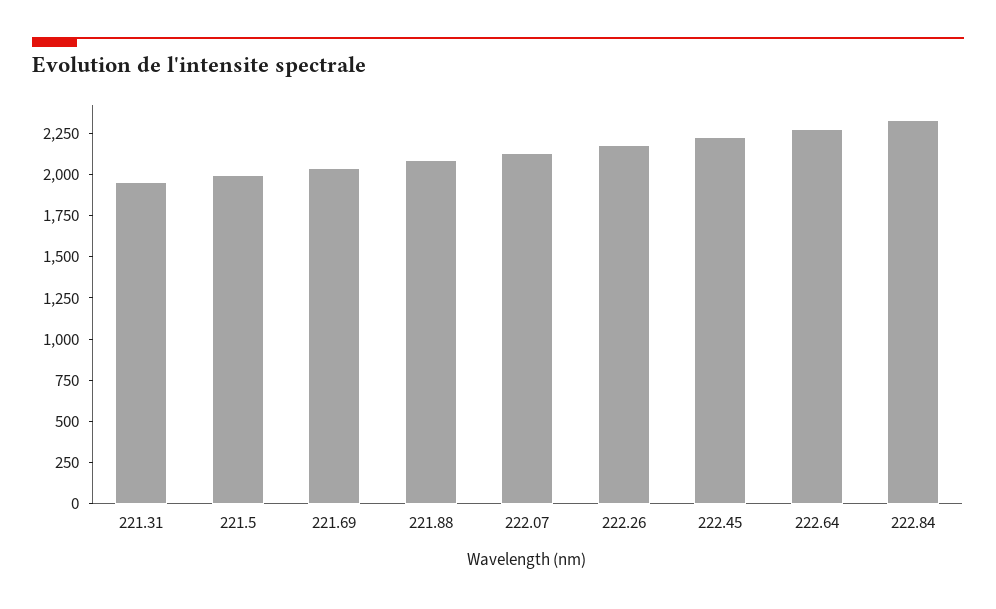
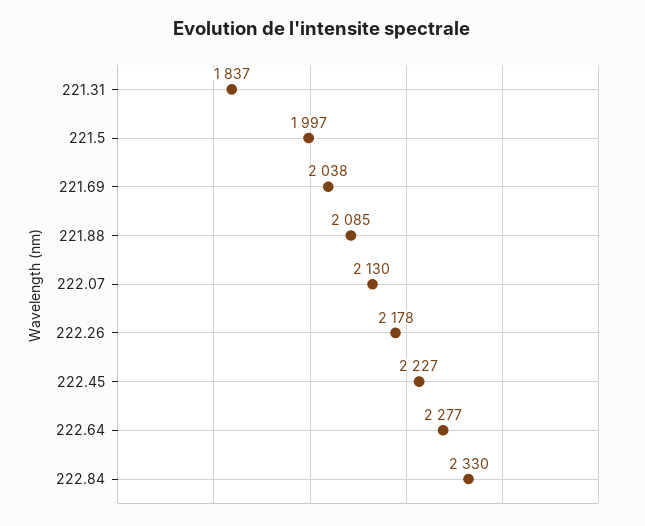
221.31: 1950 -> 1837

